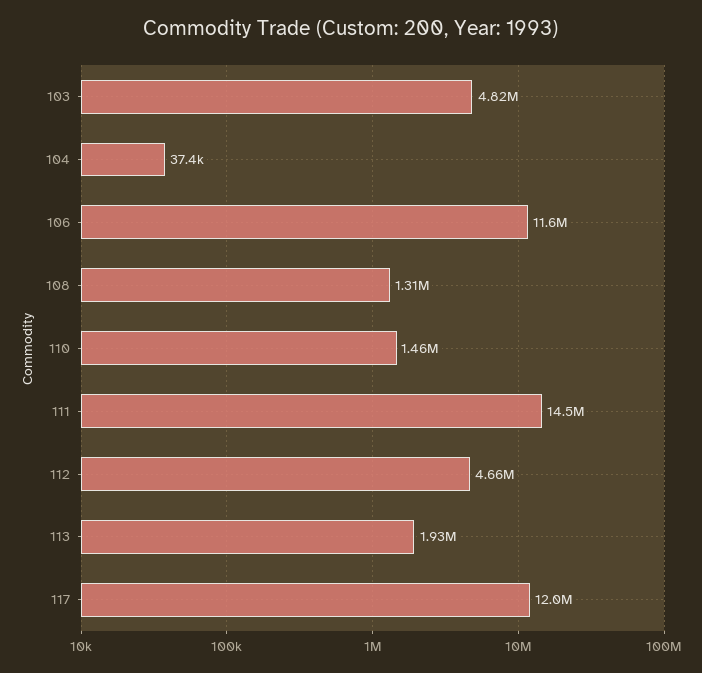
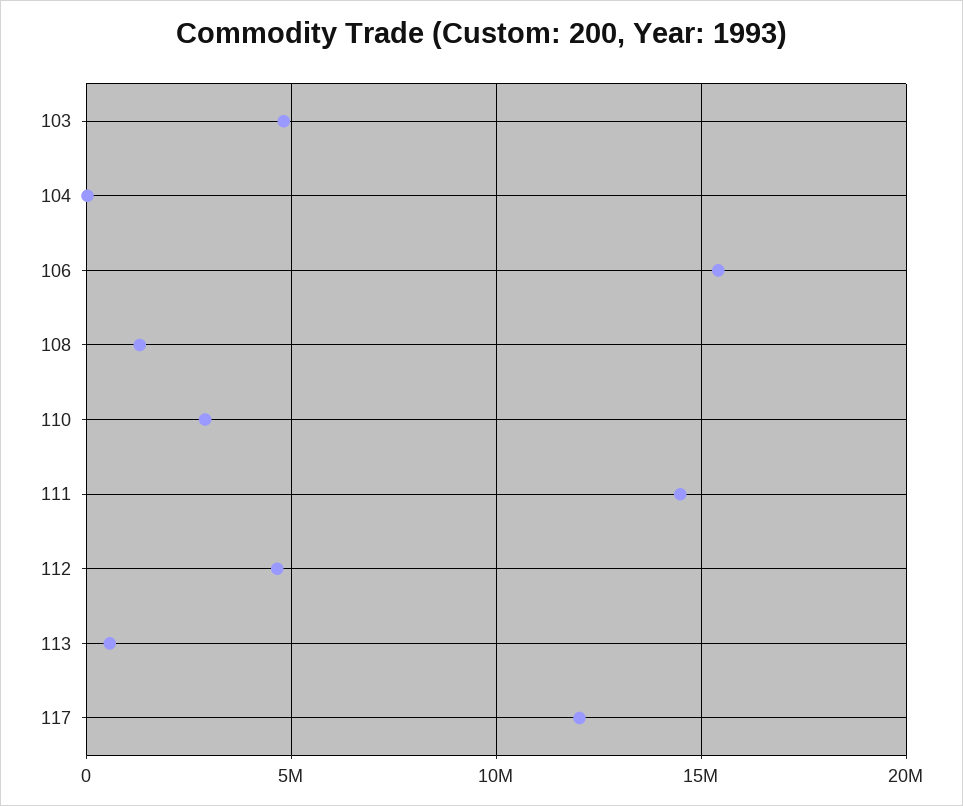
106: 11600000 -> 15500000
110: 1460000 -> 3000000
113: 1930000 -> 500000

